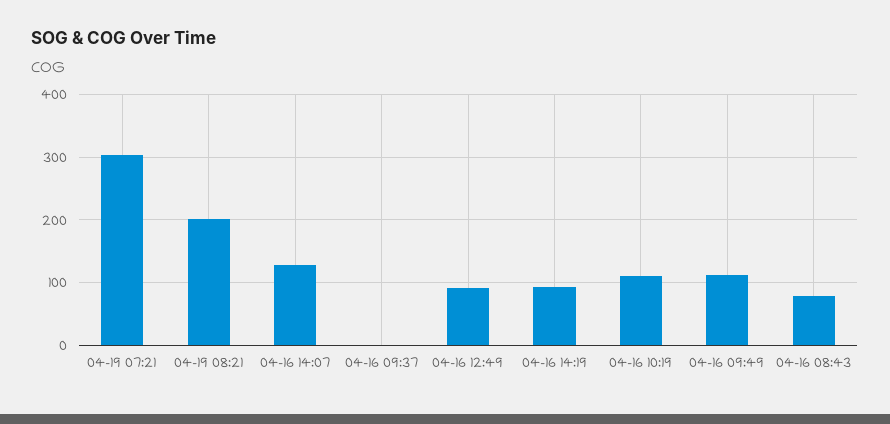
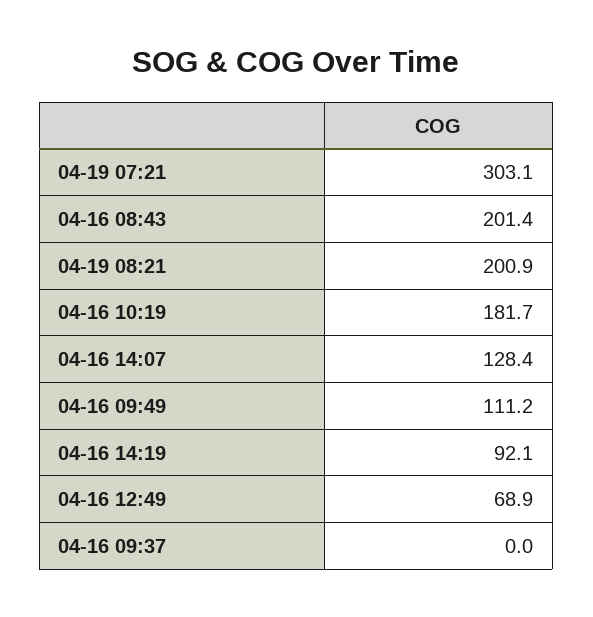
04-16 12:49: 90 -> 68.9
04-16 10:19: 110 -> 181.7
04-16 08:43: 80 -> 201.4

